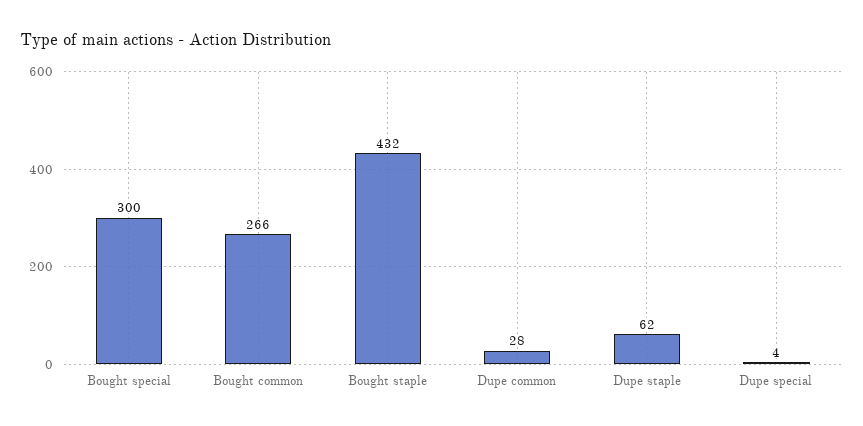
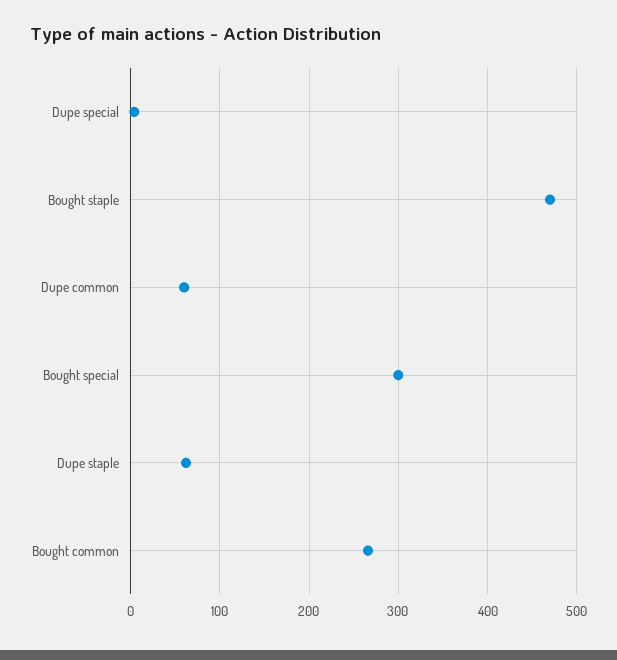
Bought staple: 432 -> 470
Dupe common: 28 -> 60

